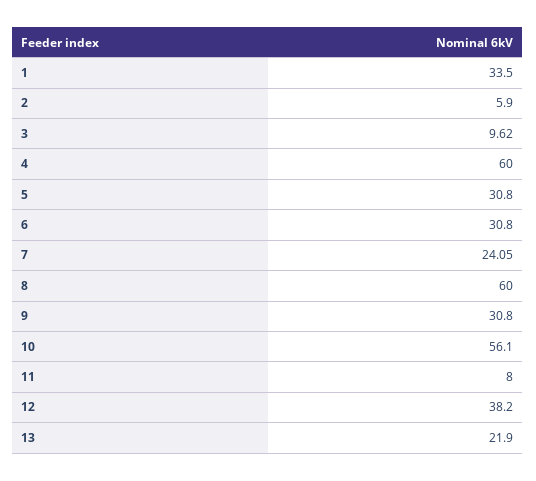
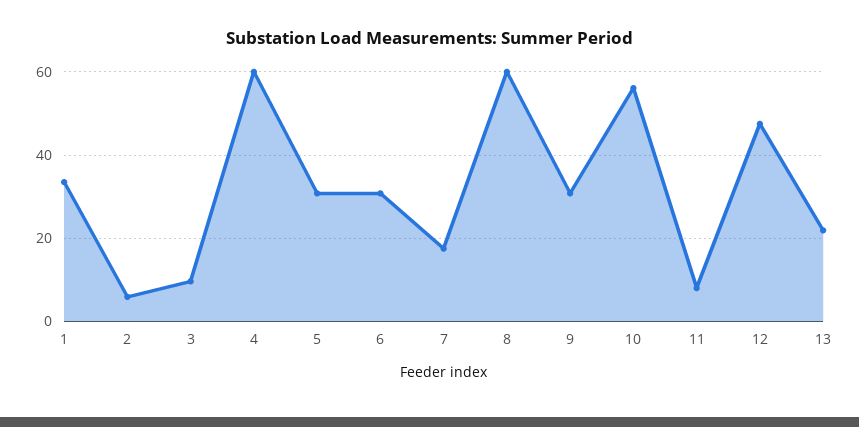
7: 24.05 -> 18
12: 38.2 -> 48

